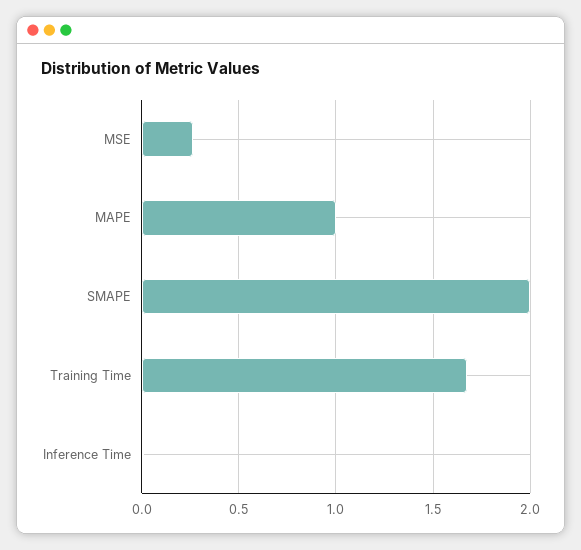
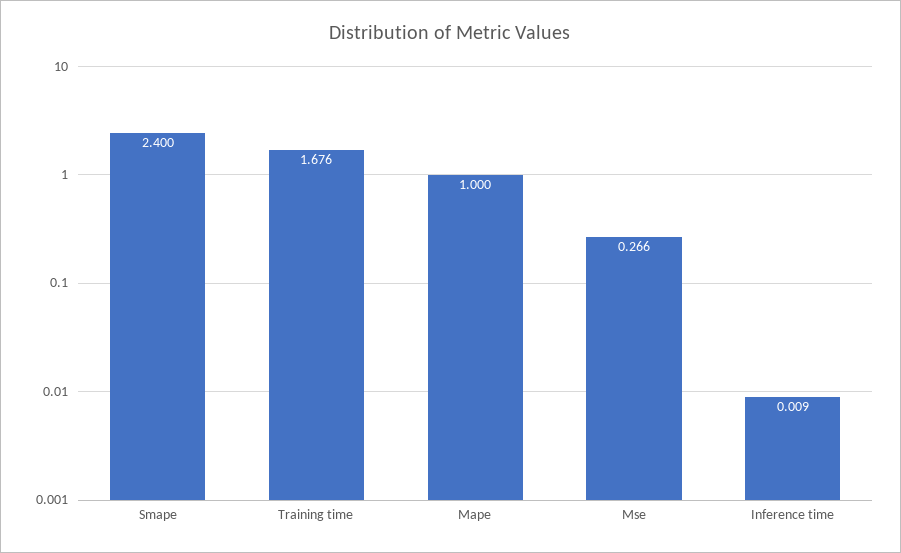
SMAPE: 2 -> 2.4

